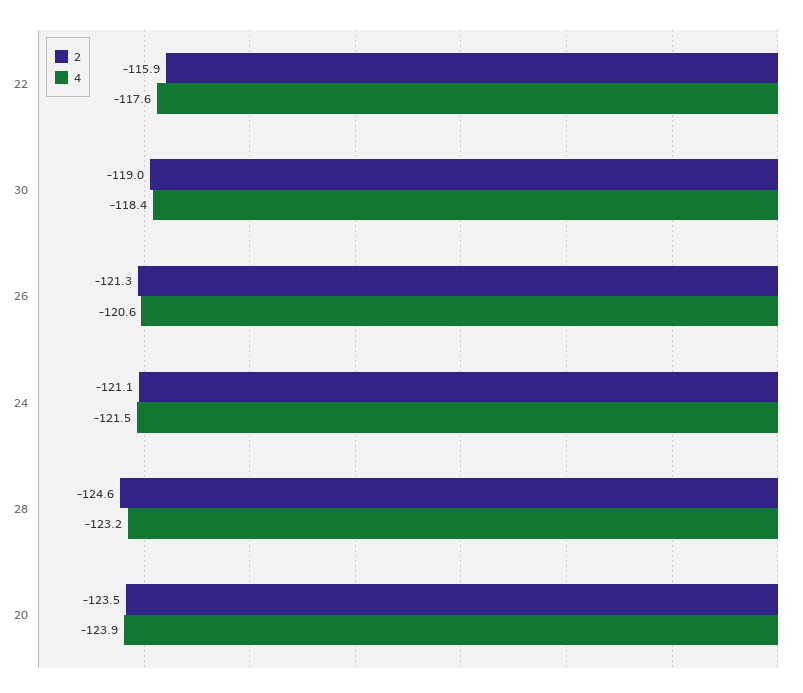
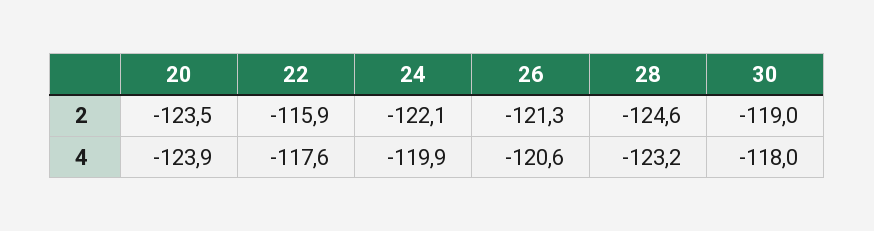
4, 30: -118.4 -> -118
2, 24: -121.1 -> -122.1
4, 24: -121.5 -> -119.9

